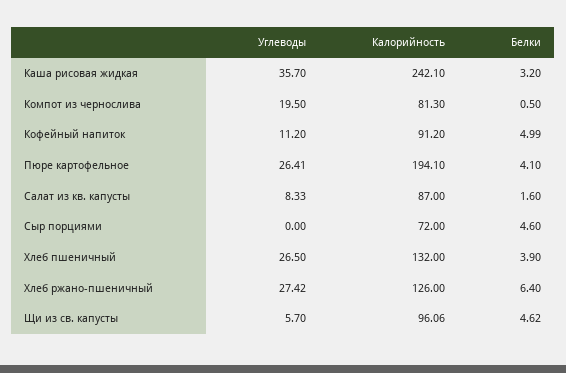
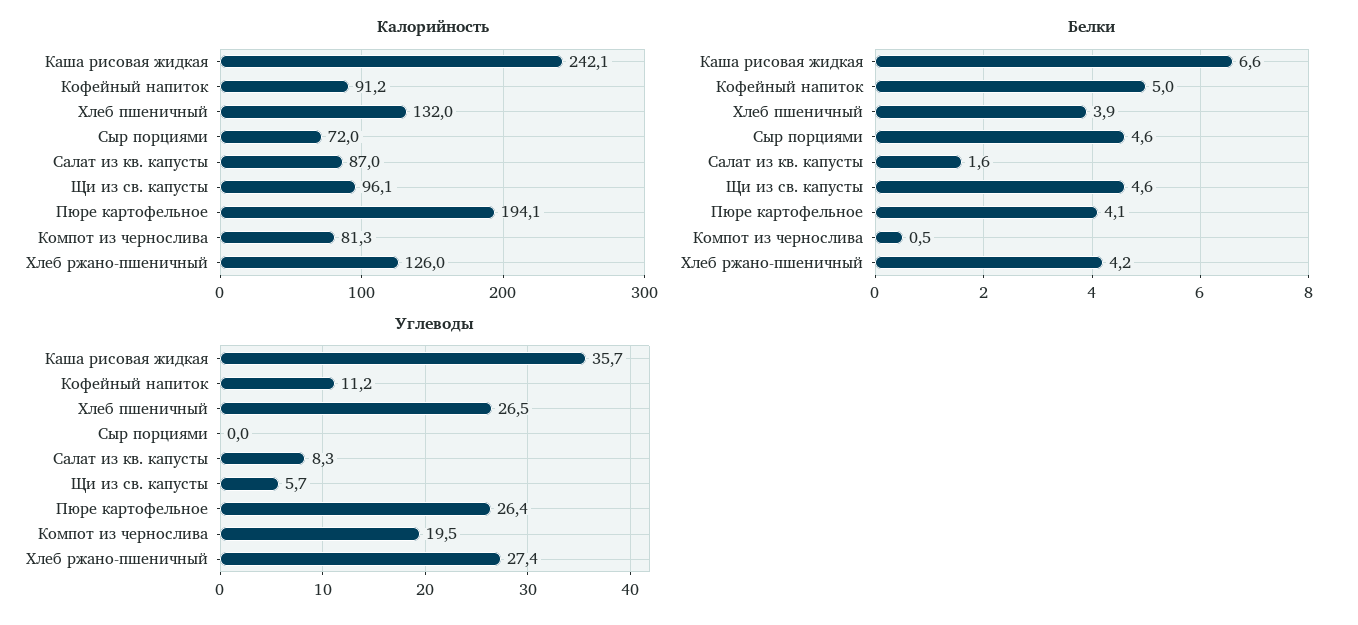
Белки, Каша рисовая жидкая: 3.2 -> 6.6
Белки, Хлеб ржано-пшеничный: 6.4 -> 4.2

